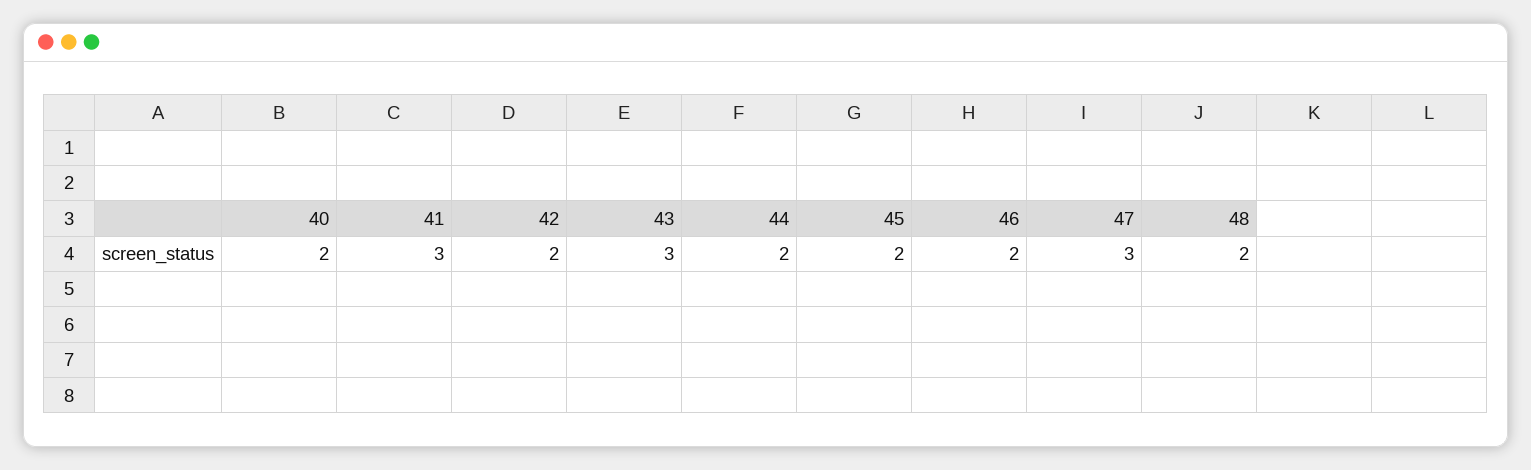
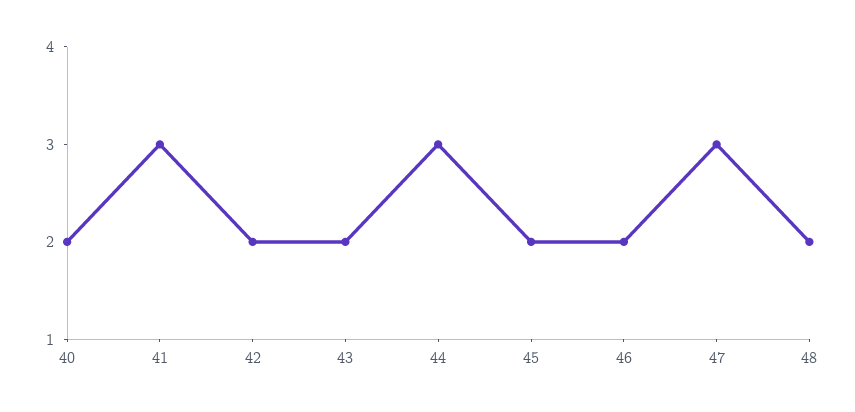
43: 3 -> 2
44: 2 -> 3

